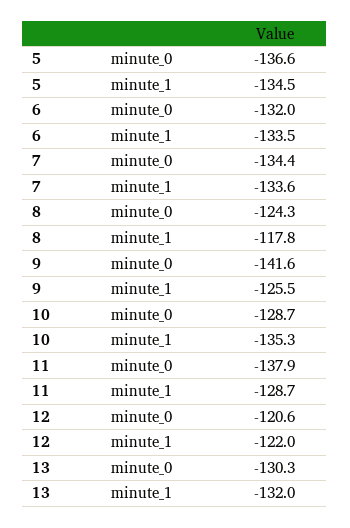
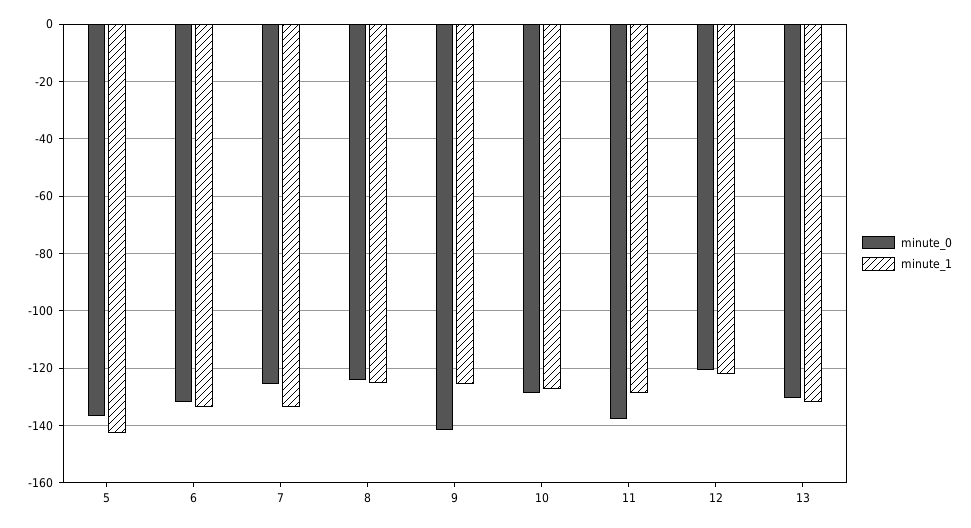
minute_1, 5: -134.5 -> -142.5
minute_0, 7: -134.4 -> -125
minute_1, 8: -117.8 -> -125
minute_1, 10: -135.3 -> -127.5

